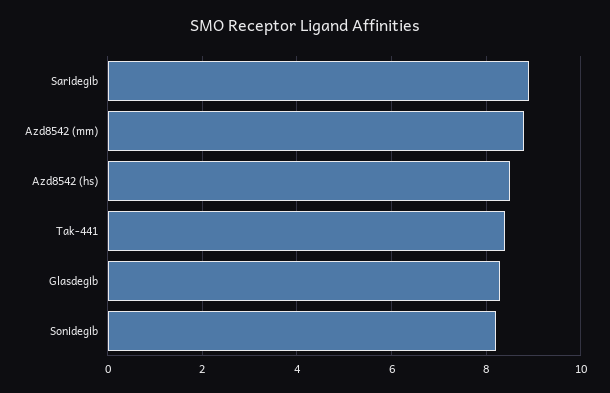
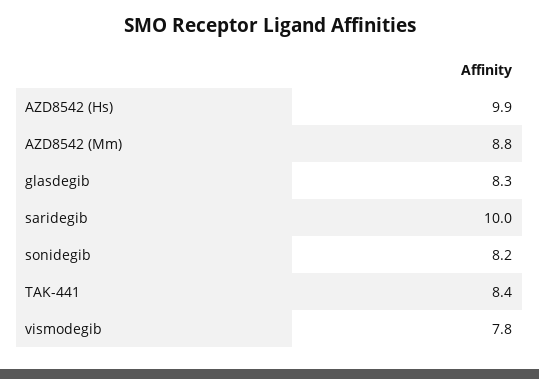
Saridegib: 9 -> 10
Azd8542 (hs): 8.5 -> 9.9
vismodegib: none -> 7.8

